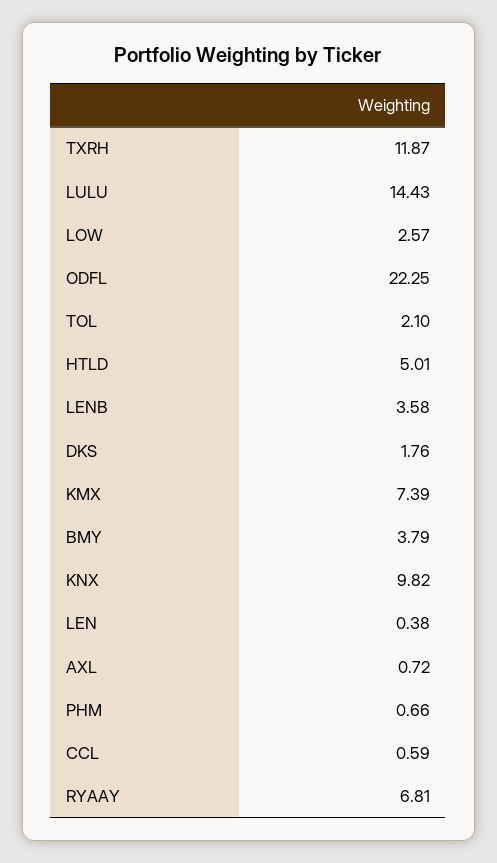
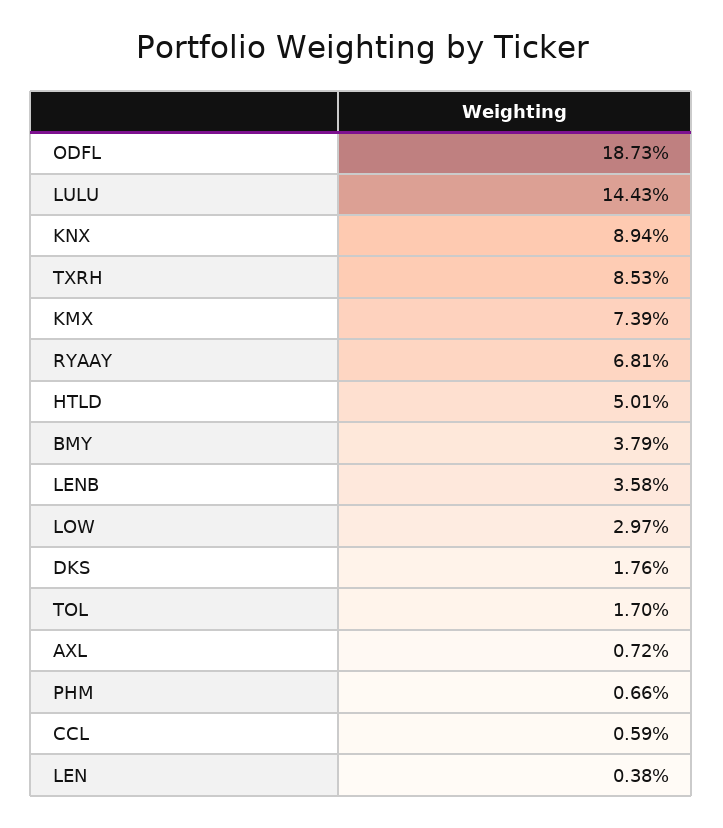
TXRH: 11.87 -> 8.53
LOW: 2.57 -> 2.97
ODFL: 22.25 -> 18.73
TOL: 2.1 -> 1.7
KNX: 9.82 -> 8.94

